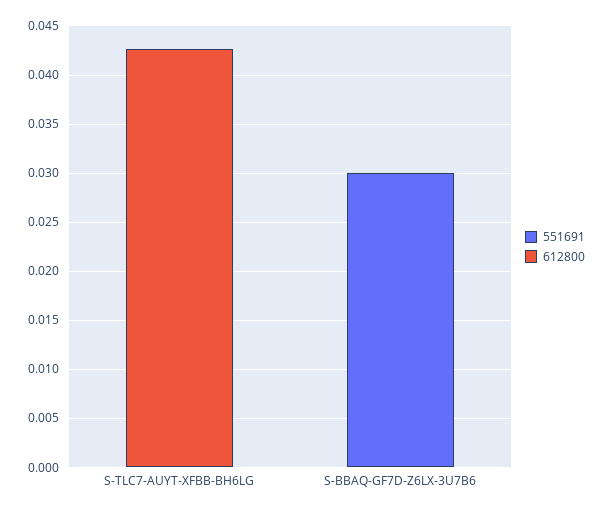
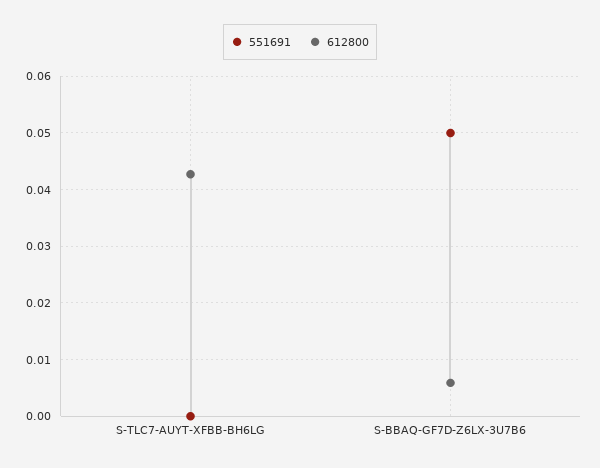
551691, S-BBAQ-GF7D-Z6LX-3U7B6: 0.03 -> 0.05
612800, S-BBAQ-GF7D-Z6LX-3U7B6: 0 -> 0.006

